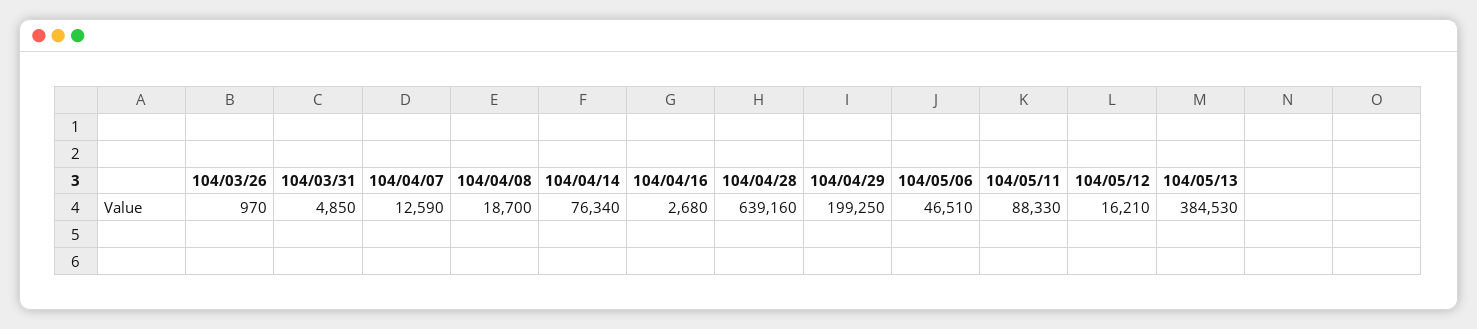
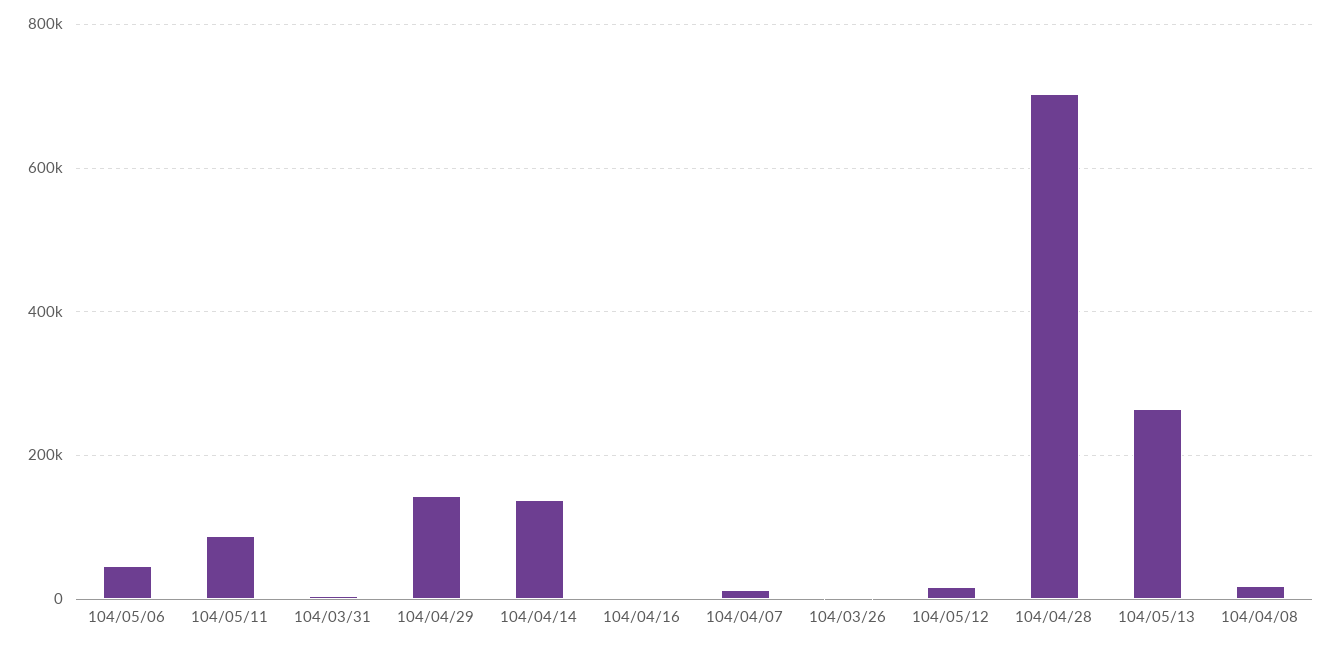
104/04/14: 76340 -> 140000
104/04/28: 639160 -> 700000
104/04/29: 199250 -> 140000
104/05/13: 384530 -> 260000

